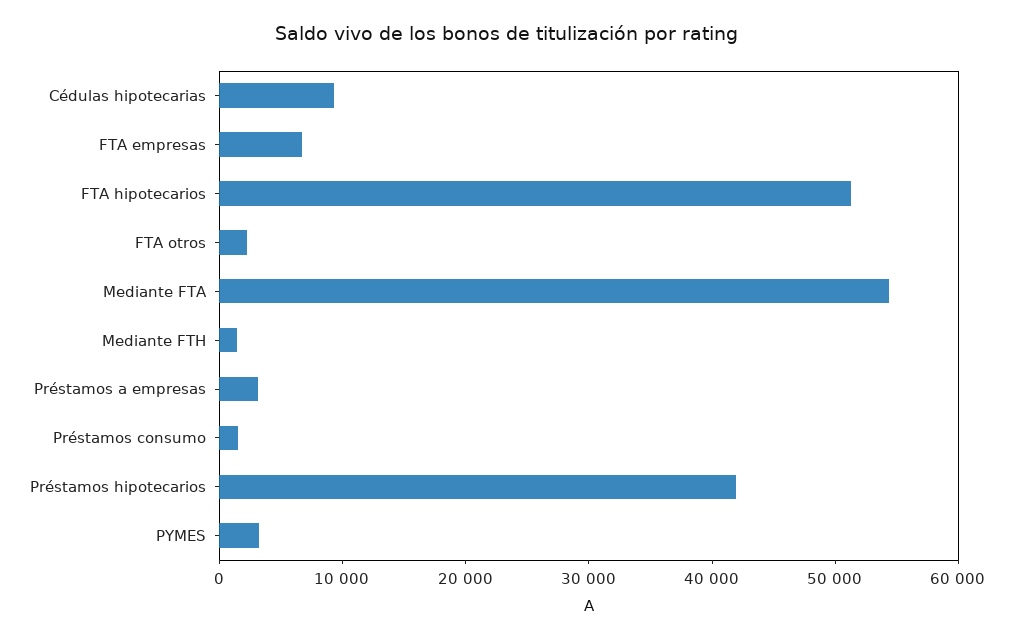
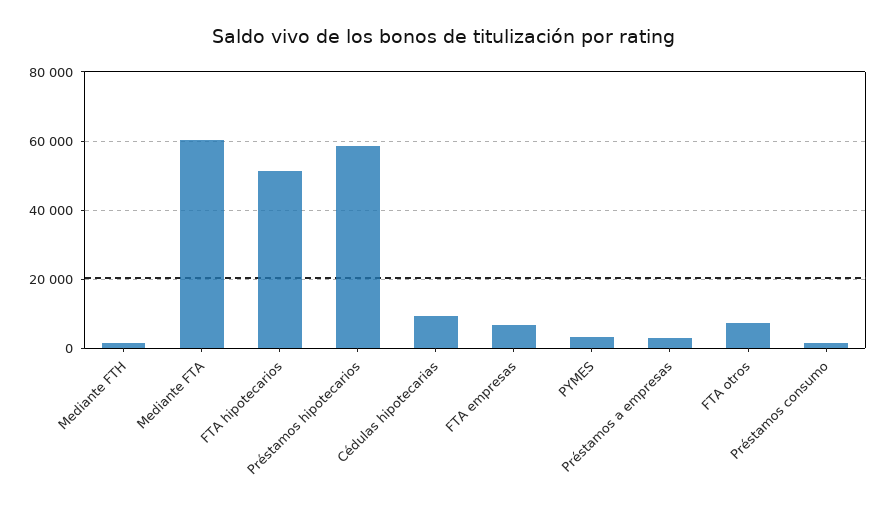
FTA otros: 2000 -> 8000
Mediante FTA: 54000 -> 60000
Préstamos hipotecarios: 42000 -> 58000

